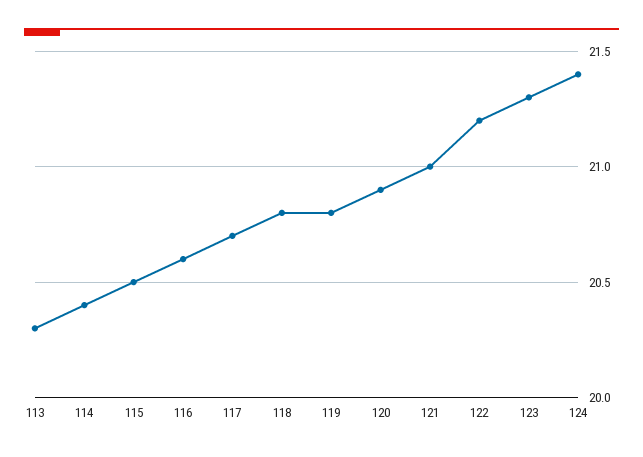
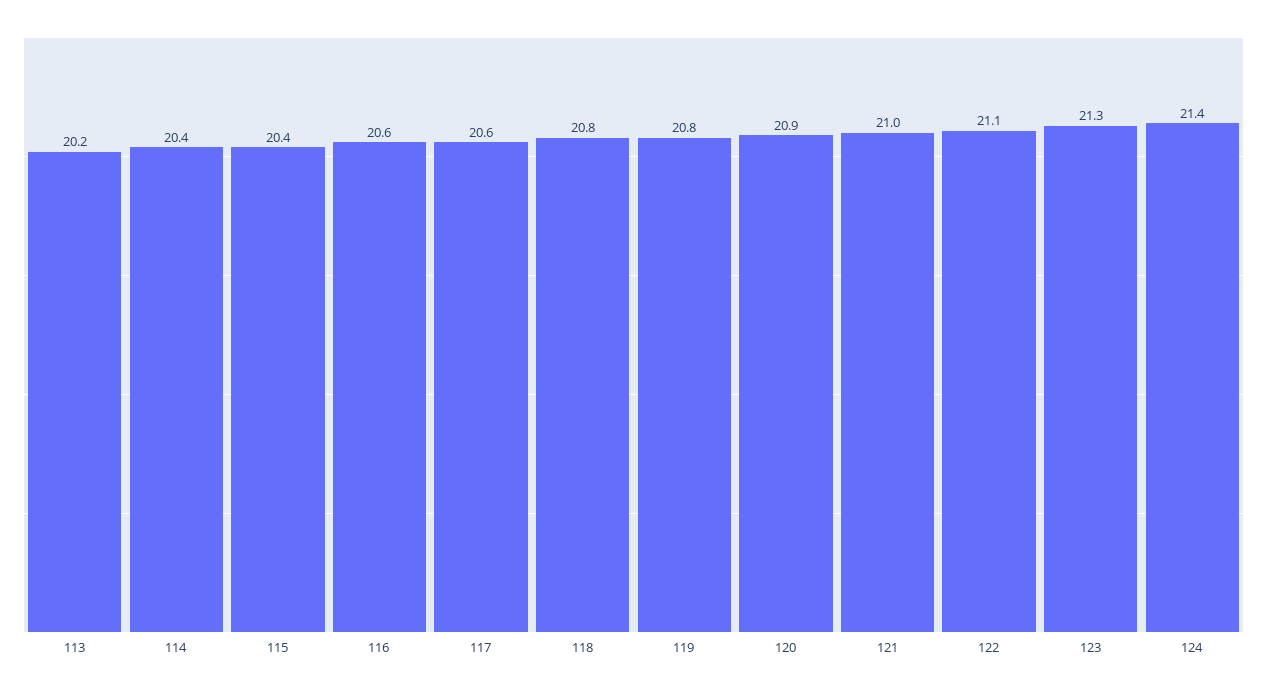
113: 20.3 -> 20.2
115: 20.5 -> 20.4
117: 20.7 -> 20.6
122: 21.2 -> 21.1

